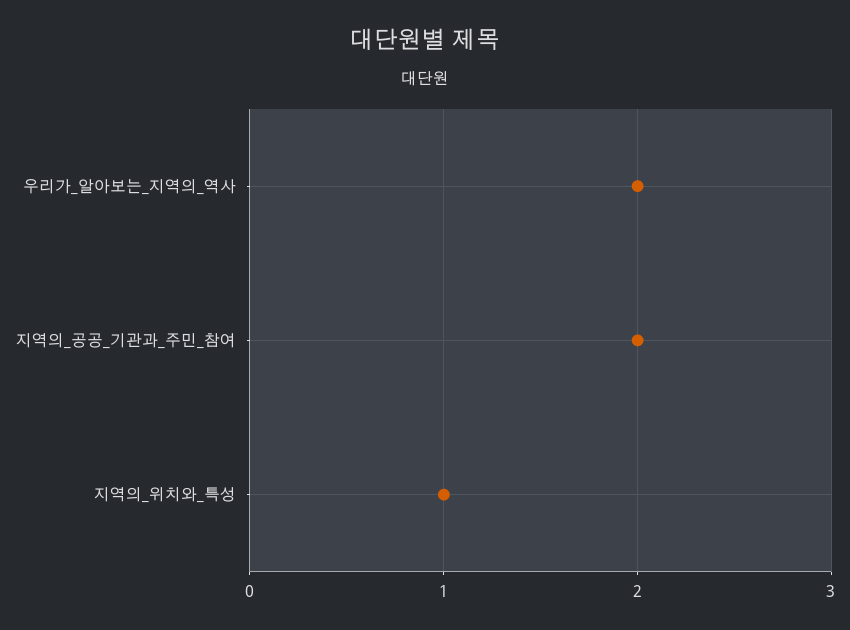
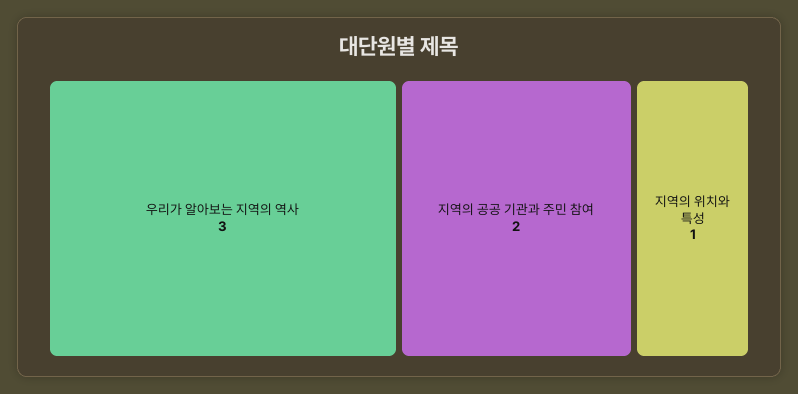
우리가_알아보는_지역의_역사: 2 -> 3

